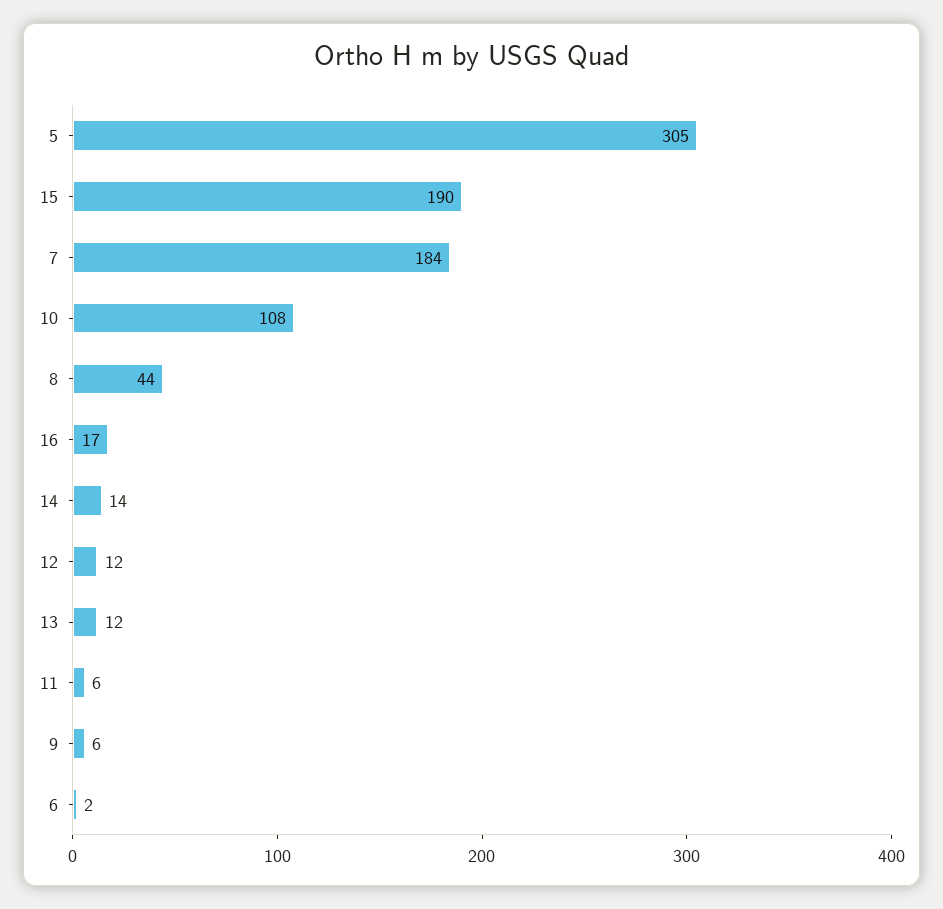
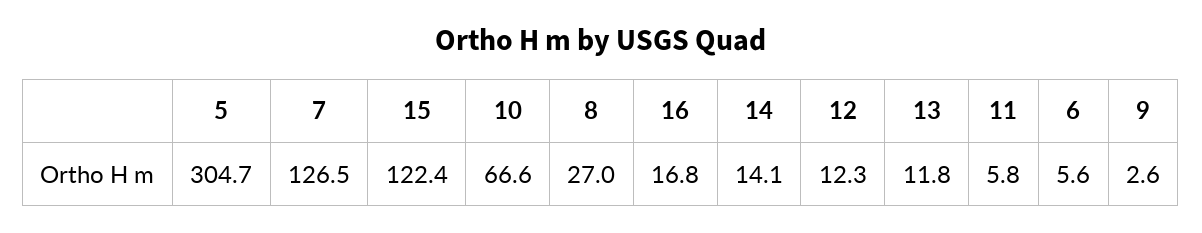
15: 190 -> 122.4
7: 184 -> 126.5
10: 108 -> 66.6
8: 44 -> 27
9: 6 -> 2.6
6: 2 -> 5.6

